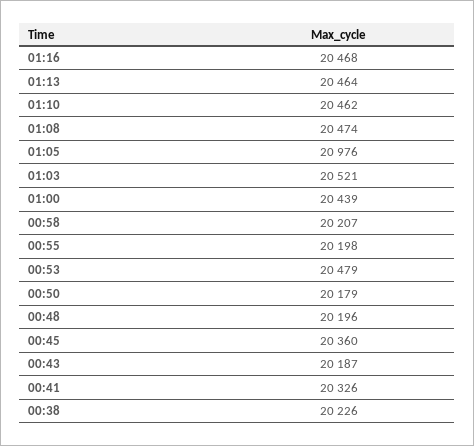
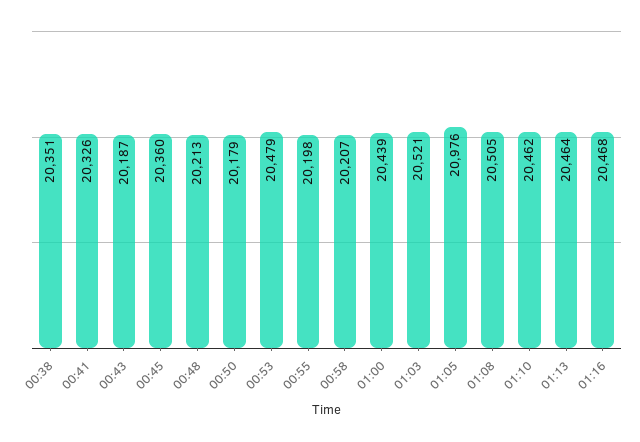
01:08: 20474 -> 20505
00:48: 20196 -> 20213
00:38: 20226 -> 20351

